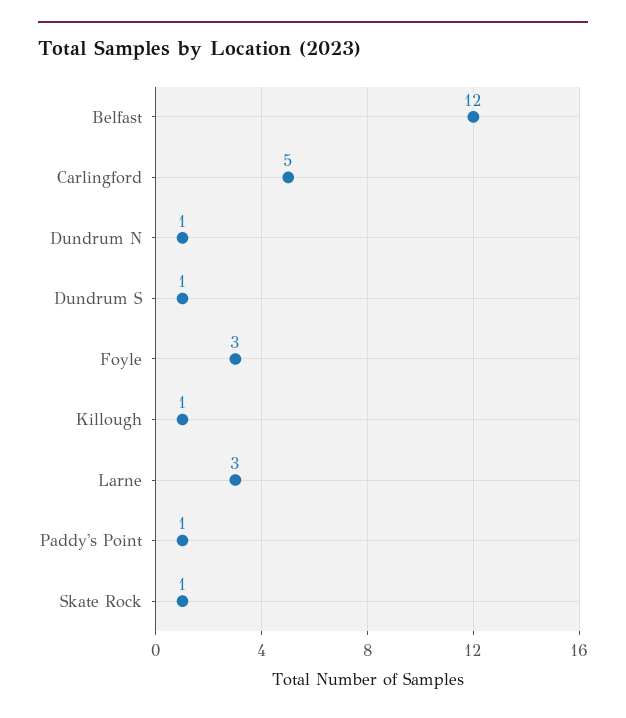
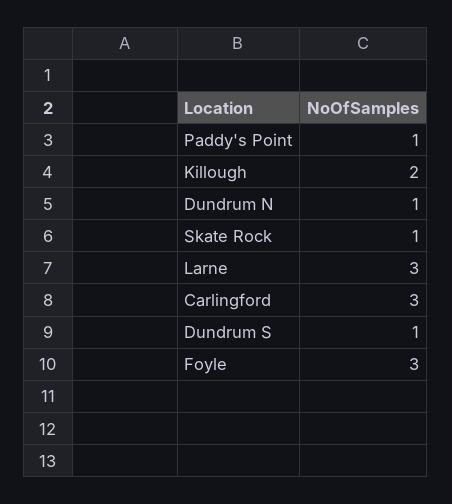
Belfast: 12 -> none
Carlingford: 5 -> 3
Killough: 1 -> 2

